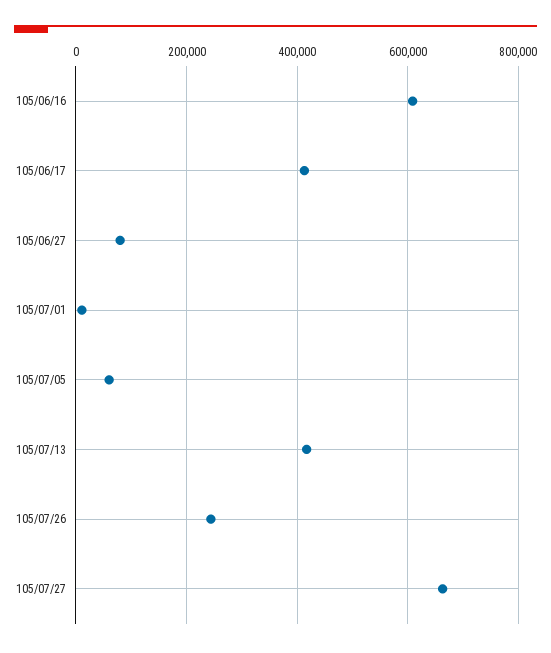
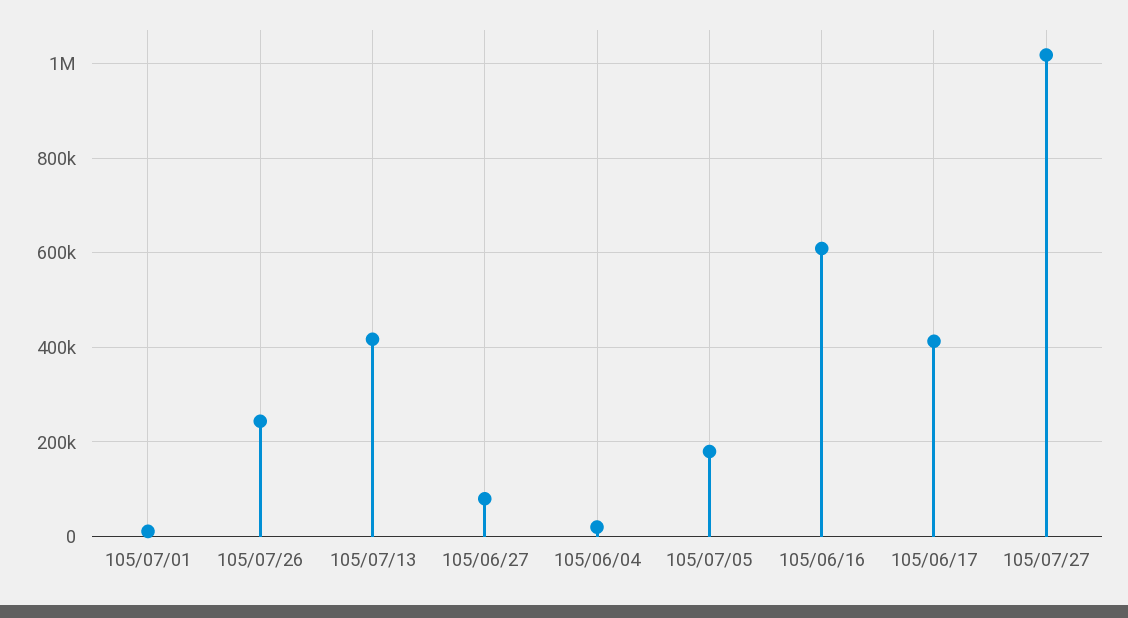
105/07/05: 60000 -> 180000
105/07/27: 660000 -> 1020000
105/06/04: none -> 20000

